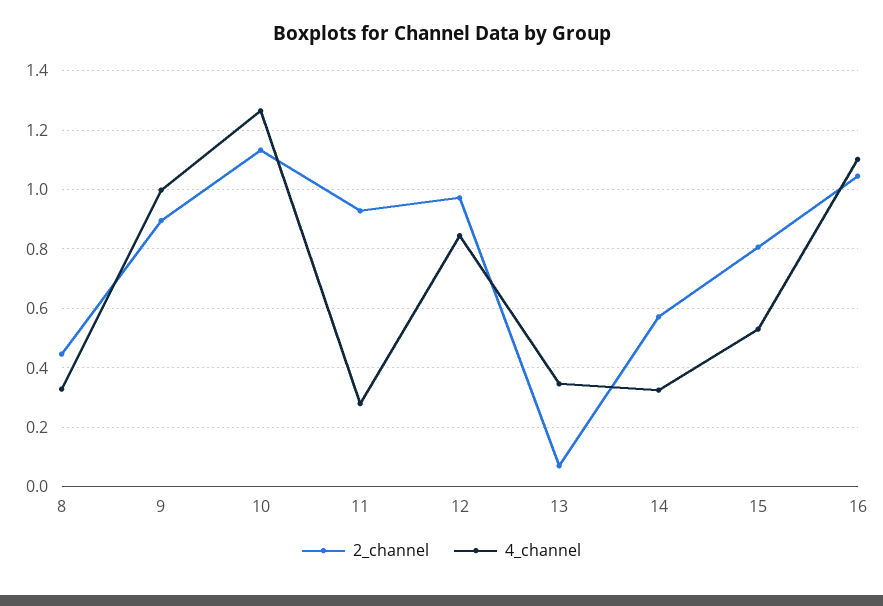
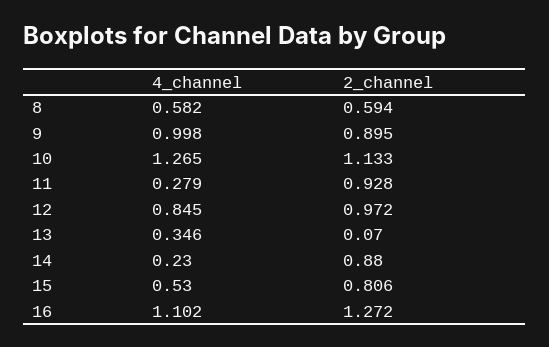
2_channel, 8: 0.45 -> 0.594
4_channel, 8: 0.325 -> 0.582
2_channel, 14: 0.575 -> 0.88
4_channel, 14: 0.325 -> 0.23
2_channel, 16: 1.05 -> 1.272

